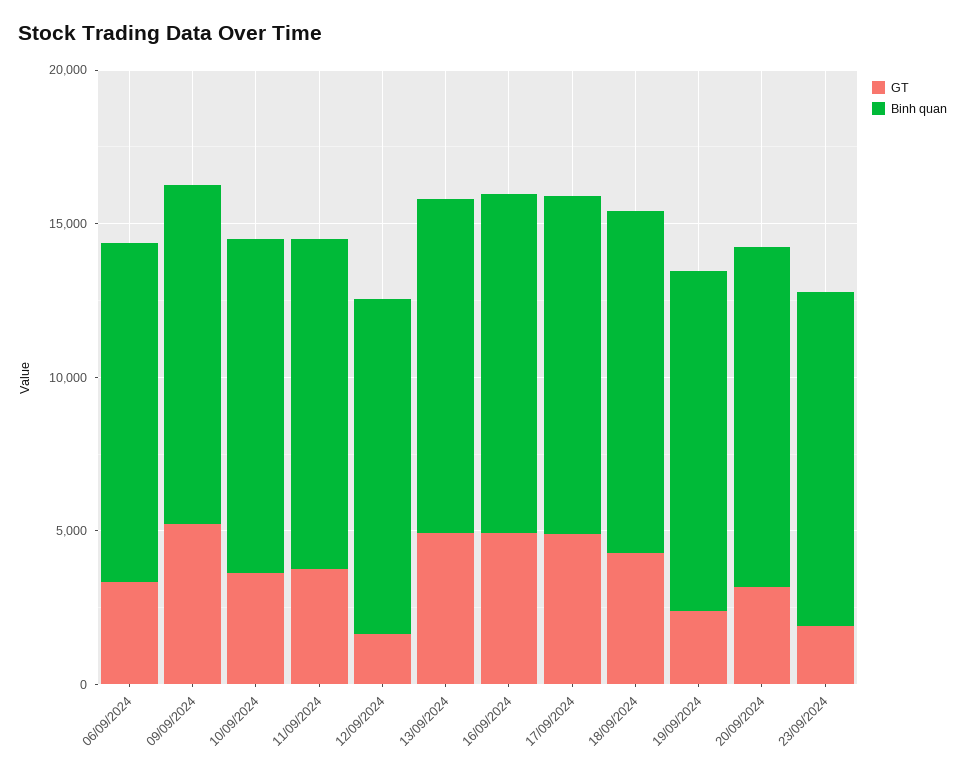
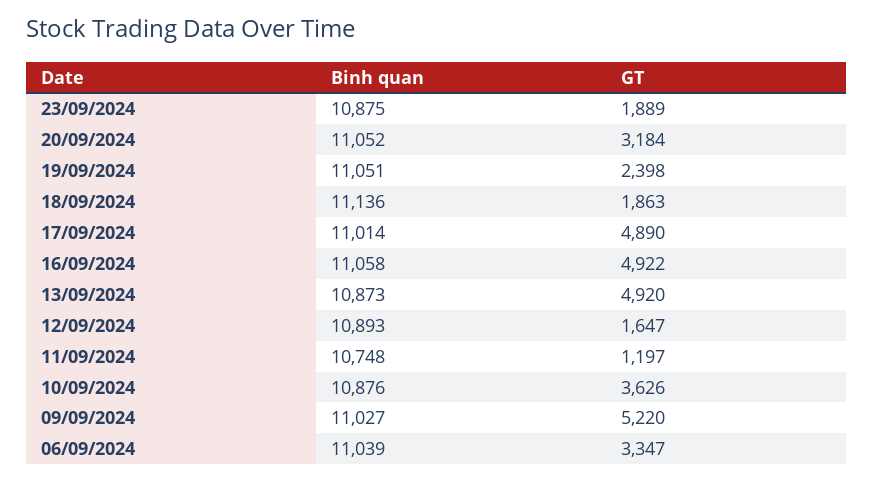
GT, 11/09/2024: 4000 -> 1197
GT, 18/09/2024: 4000 -> 1863

